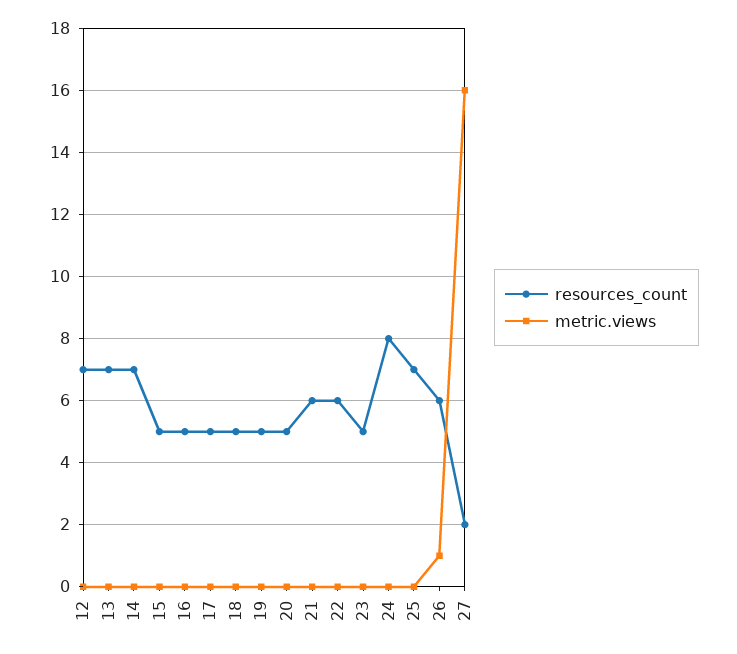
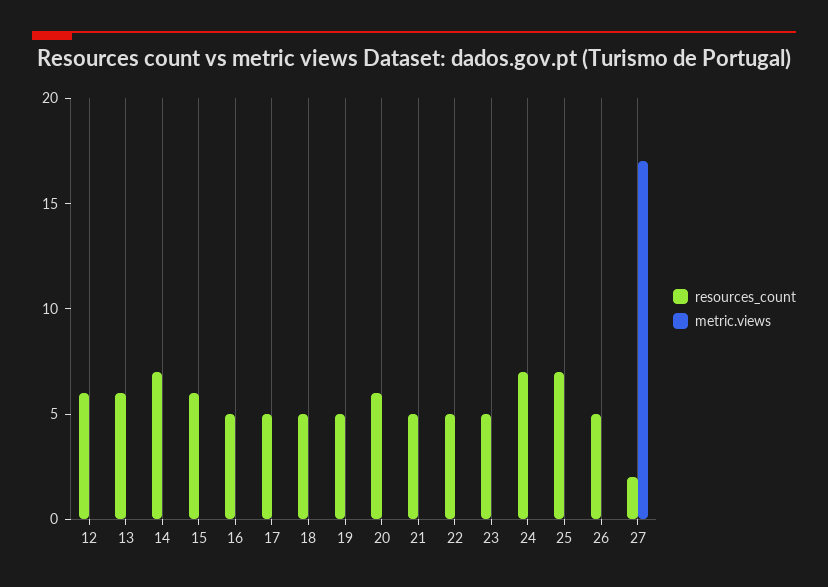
resources_count, 12: 7 -> 6
resources_count, 13: 7 -> 6
resources_count, 15: 5 -> 6
resources_count, 20: 5 -> 6
resources_count, 21: 6 -> 5
resources_count, 22: 6 -> 5
resources_count, 24: 8 -> 7
resources_count, 26: 6 -> 5
metric.views, 26: 1 -> 0
metric.views, 27: 16 -> 17

